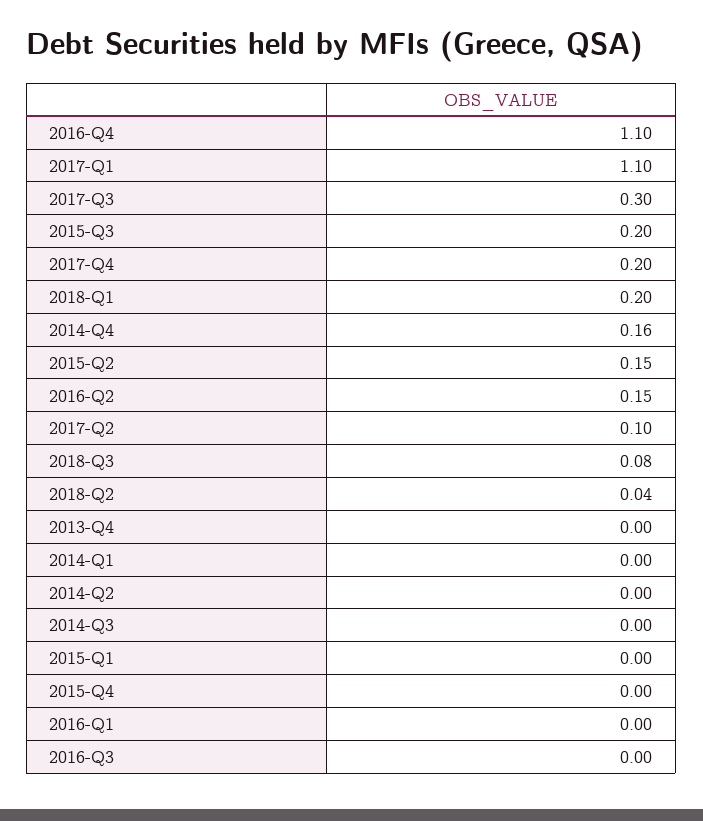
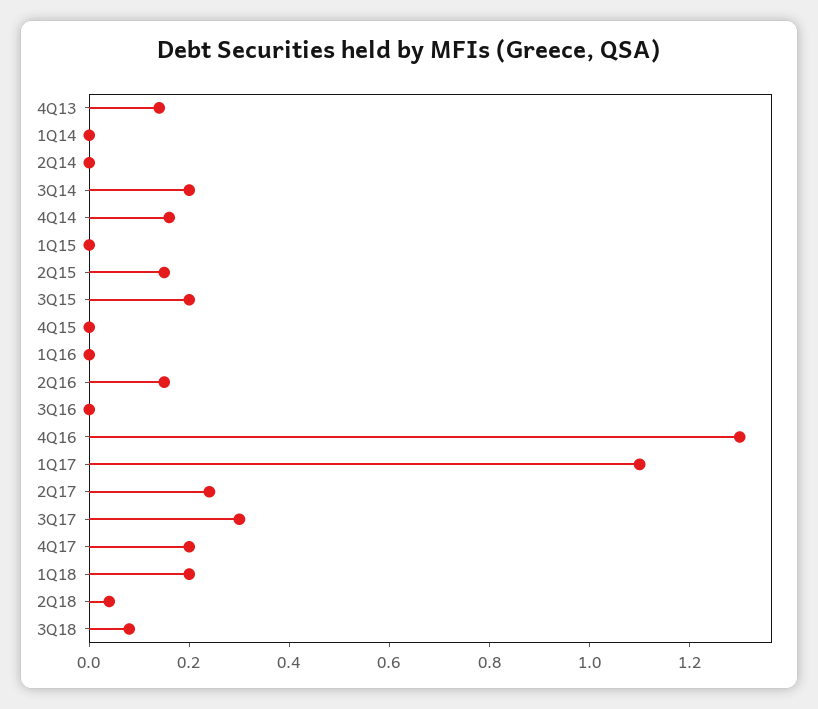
2016-Q4: 1.1 -> 1.3
2017-Q2: 0.1 -> 0.25
2013-Q4: 0 -> 0.15
2014-Q3: 0 -> 0.2

